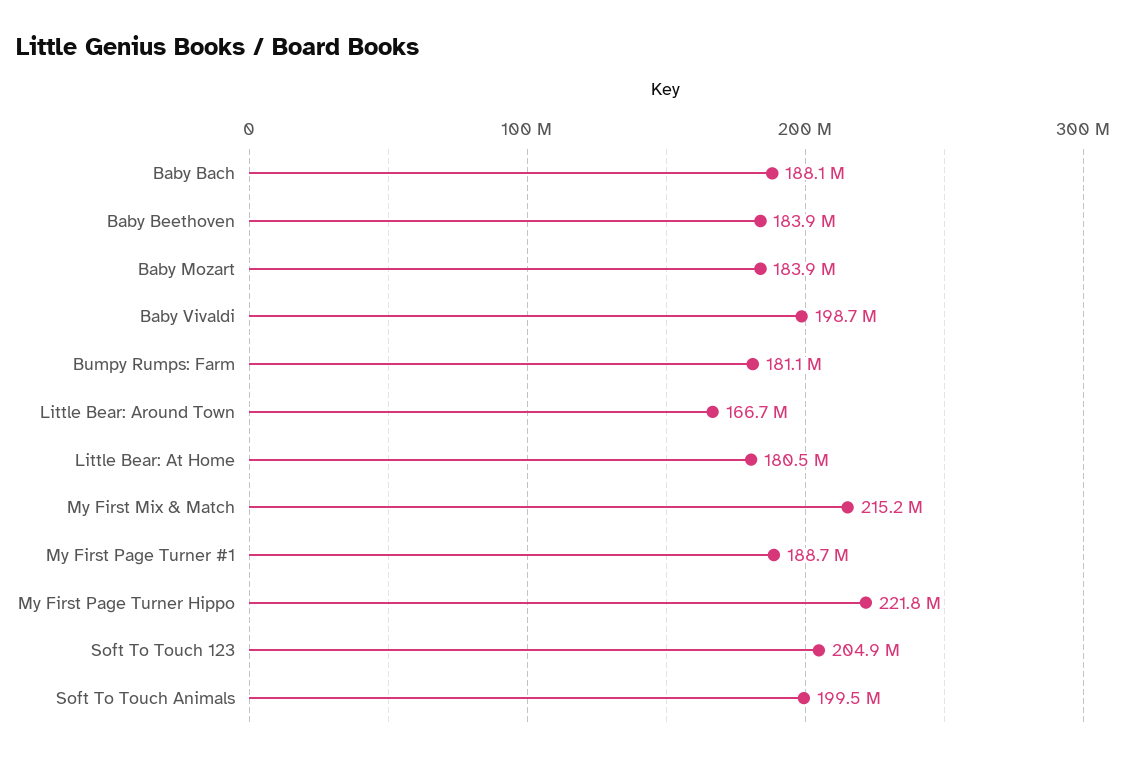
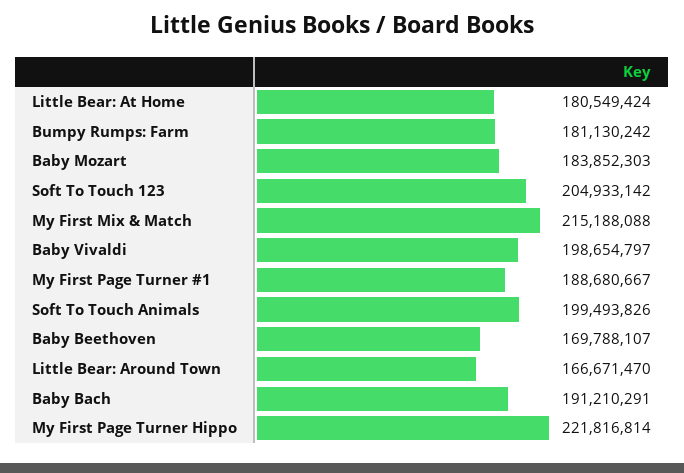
Baby Bach: 188100000 -> 191210291
Baby Beethoven: 183900000 -> 169788107

